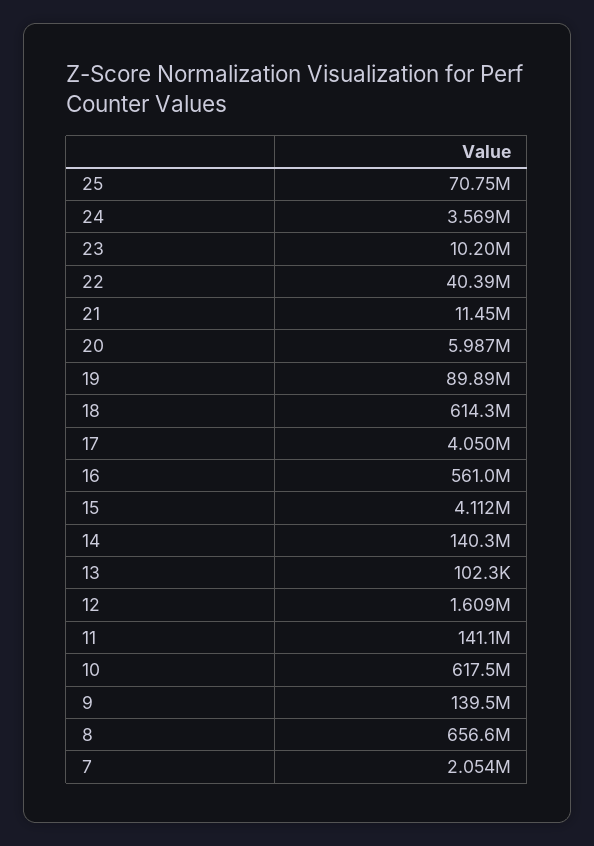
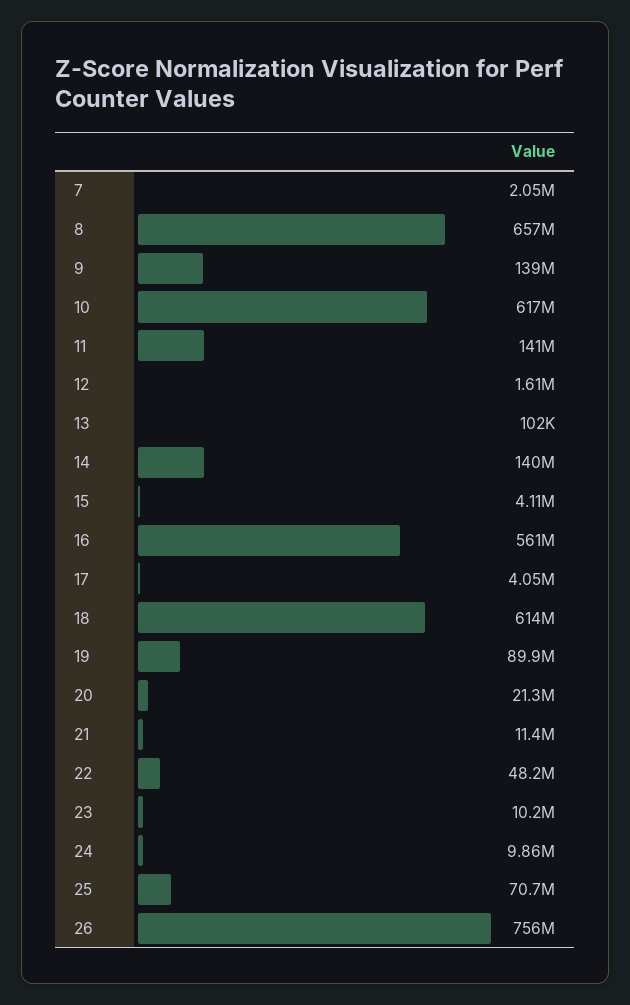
24: 3569000 -> 9860000
22: 40390000 -> 48200000
20: 5987000 -> 21300000
26: none -> 756000000

